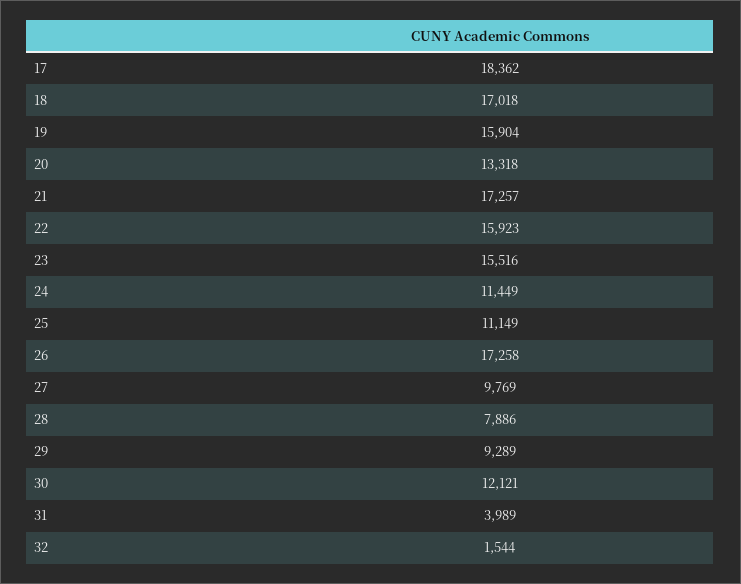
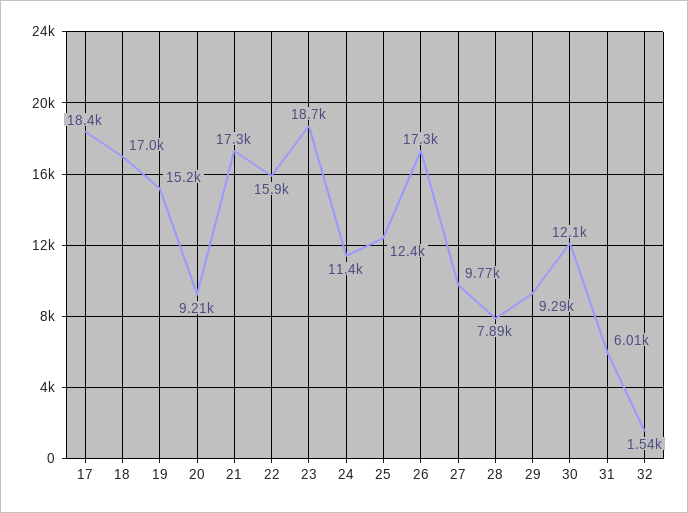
19: 15904 -> 15200
20: 13318 -> 9210
23: 15516 -> 18700
25: 11149 -> 12400
31: 3989 -> 6010

